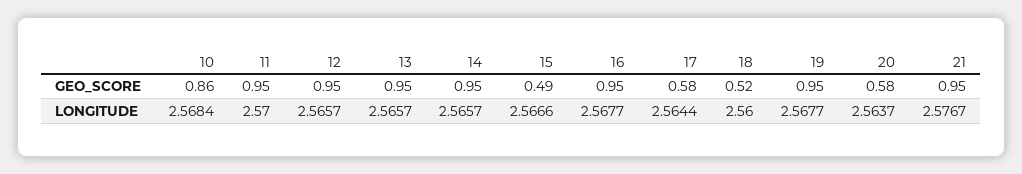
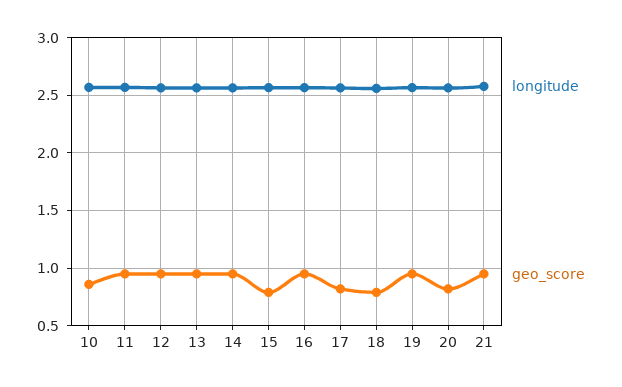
GEO_SCORE, 15: 0.49 -> 0.8
GEO_SCORE, 17: 0.58 -> 0.8
GEO_SCORE, 18: 0.52 -> 0.8
GEO_SCORE, 20: 0.58 -> 0.8

